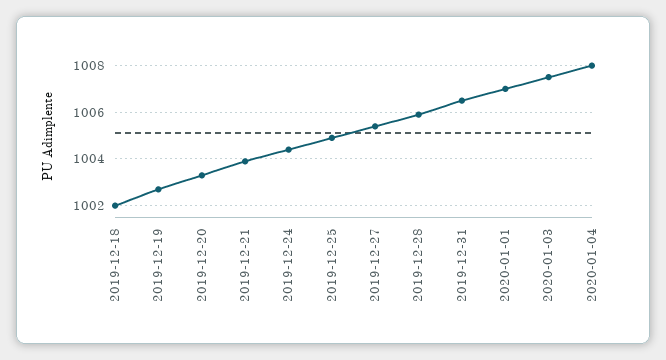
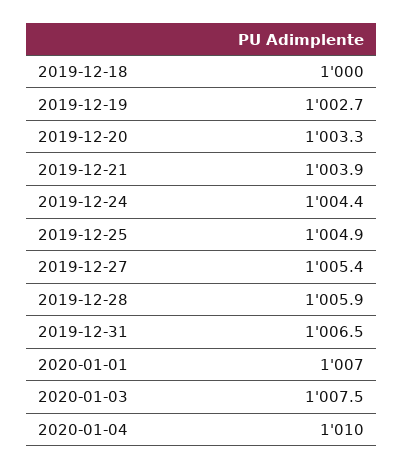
2019-12-18: 1002 -> 1000
2020-01-04: 1008 -> 1010

